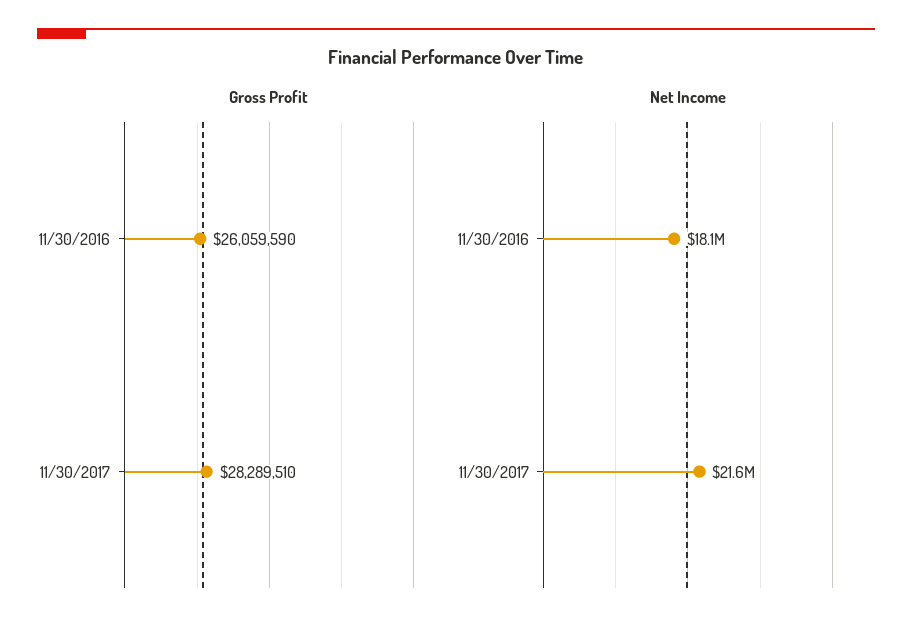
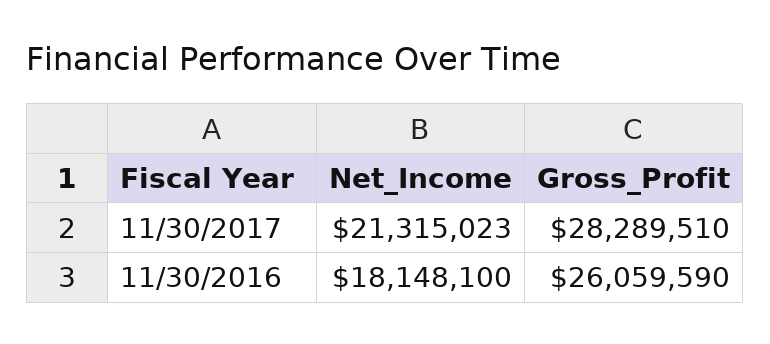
Net Income, 11/30/2017: 21600000 -> 21315023

